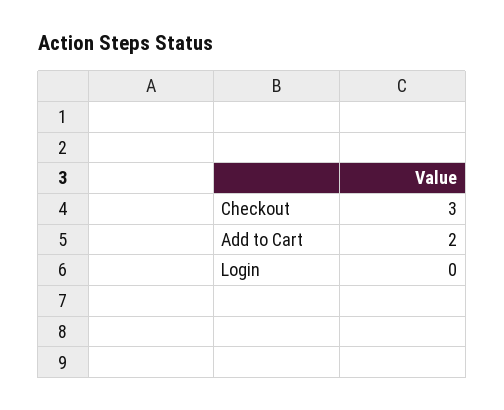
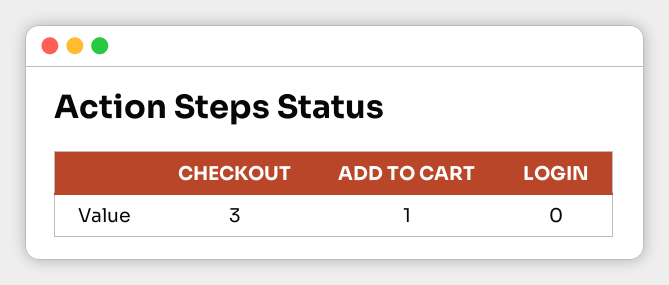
Add to Cart: 2 -> 1

